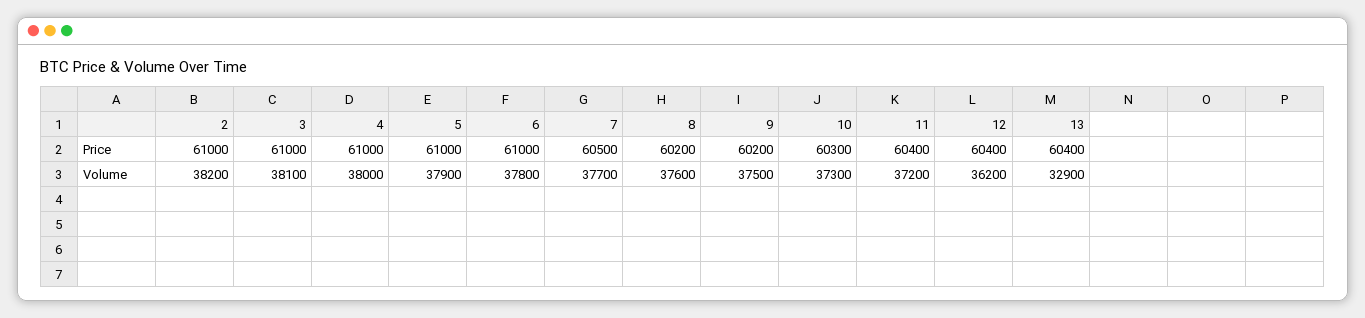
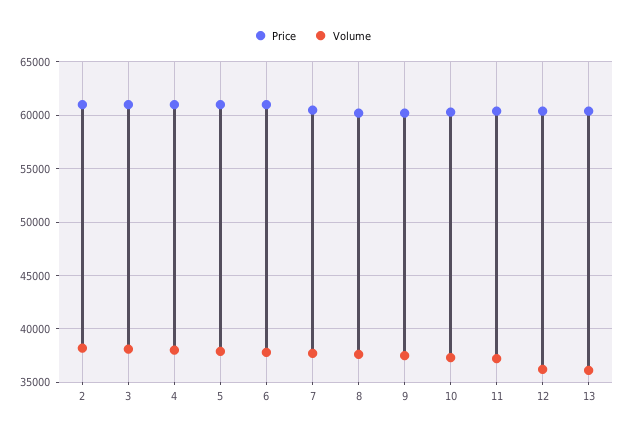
Volume, 13: 32900 -> 36000

